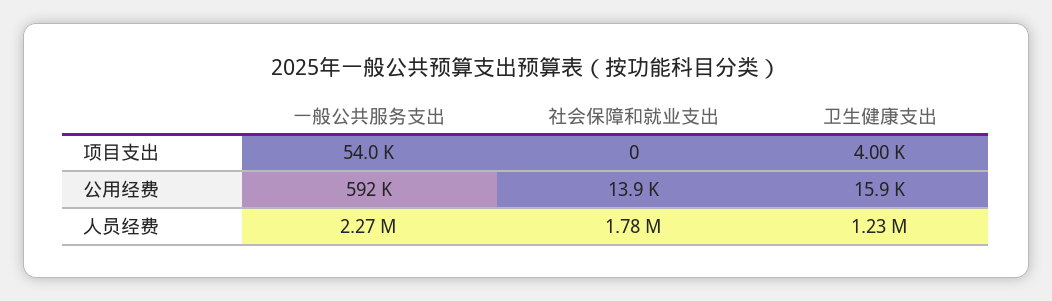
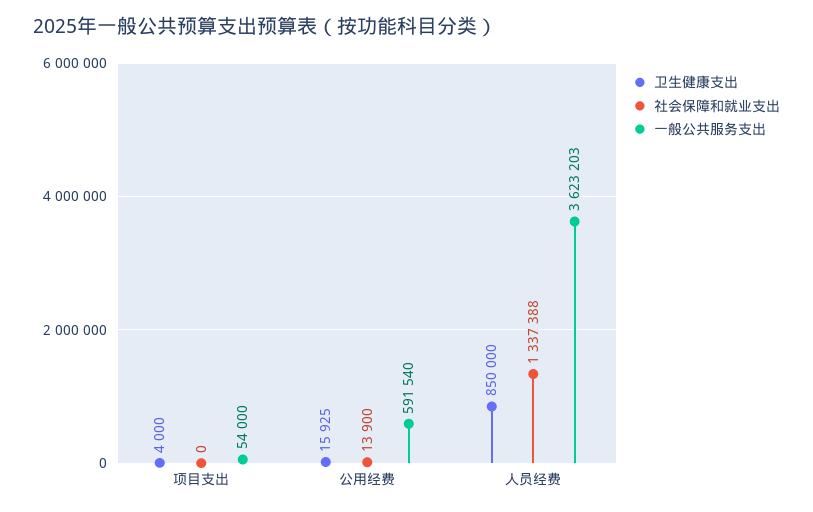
一般公共服务支出, 人员经费: 2270000 -> 3623203
社会保障和就业支出, 人员经费: 1780000 -> 1337388
卫生健康支出, 人员经费: 1230000 -> 850000

